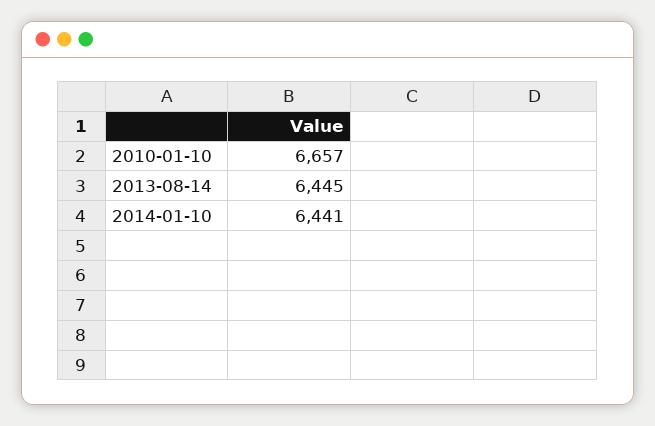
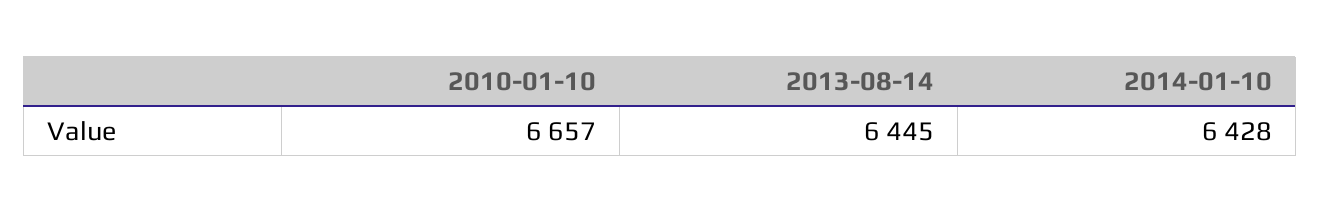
2014-01-10: 6441 -> 6428

